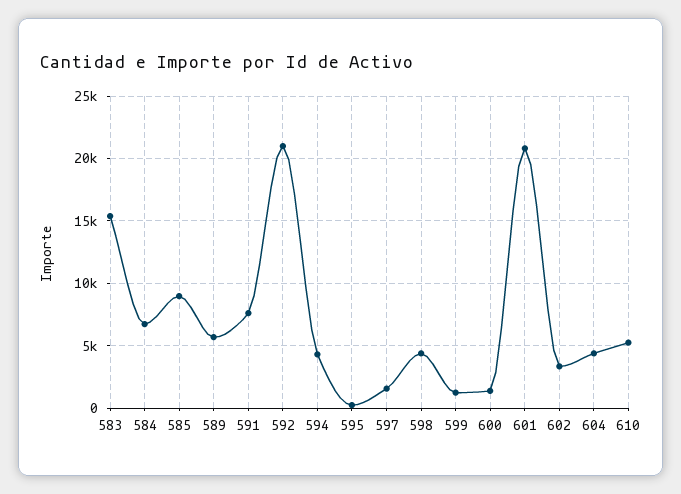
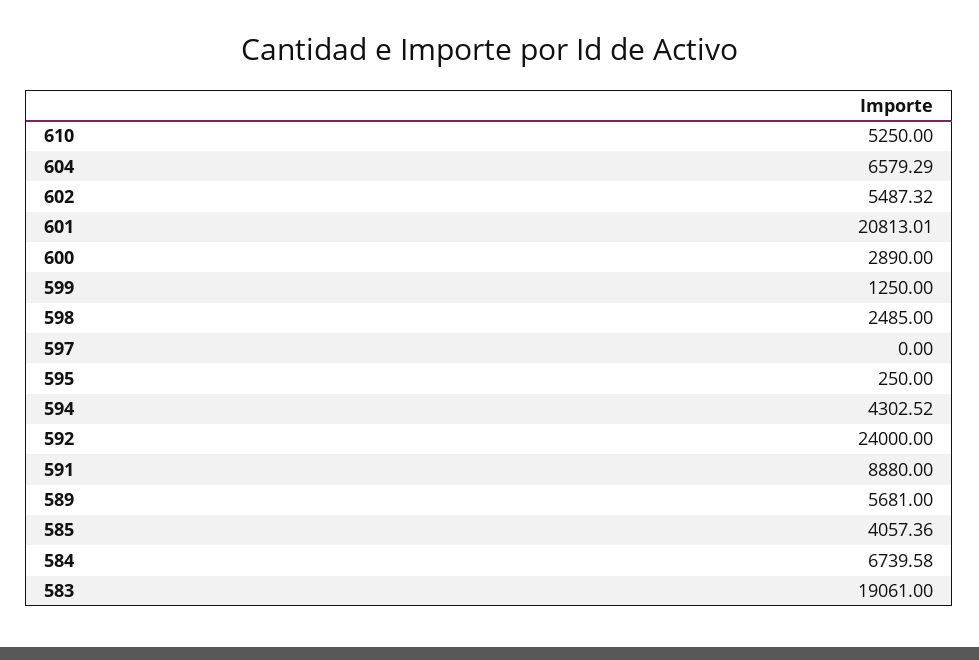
583: 15500 -> 19061
585: 9000 -> 4057.36
591: 7500 -> 8880
592: 21000 -> 24000
597: 1500 -> 0
598: 4500 -> 2485
600: 1500 -> 2890
602: 3500 -> 5487.32
604: 4500 -> 6579.29

